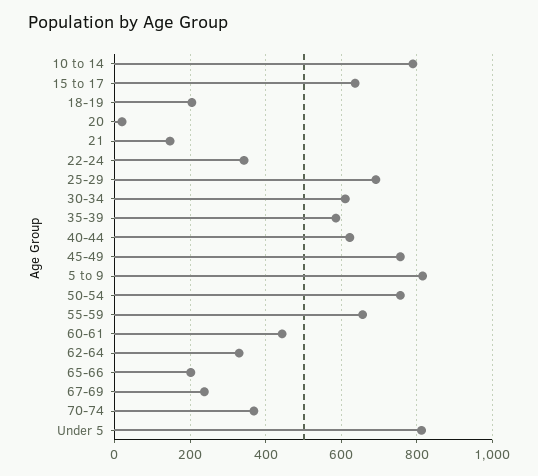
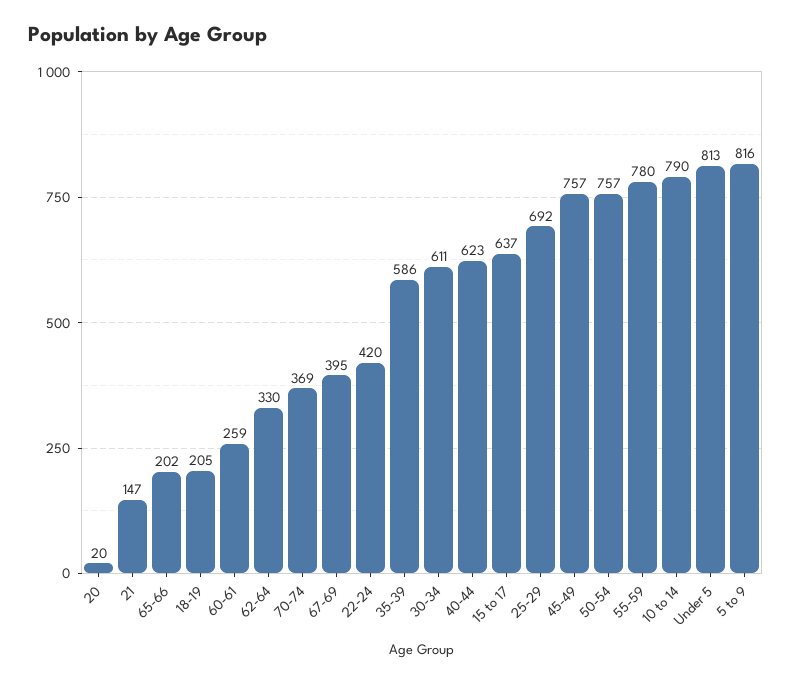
22-24: 340 -> 420
55-59: 660 -> 780
60-61: 440 -> 259
67-69: 240 -> 395

